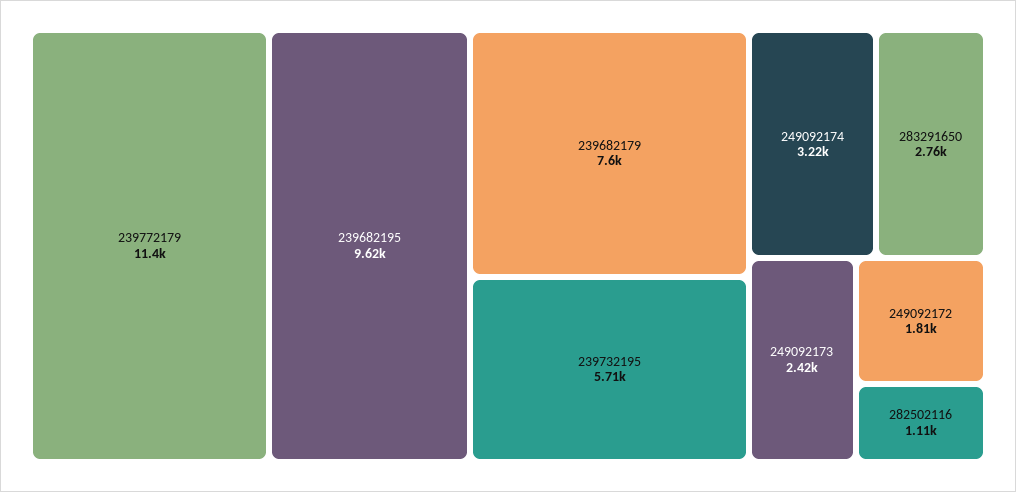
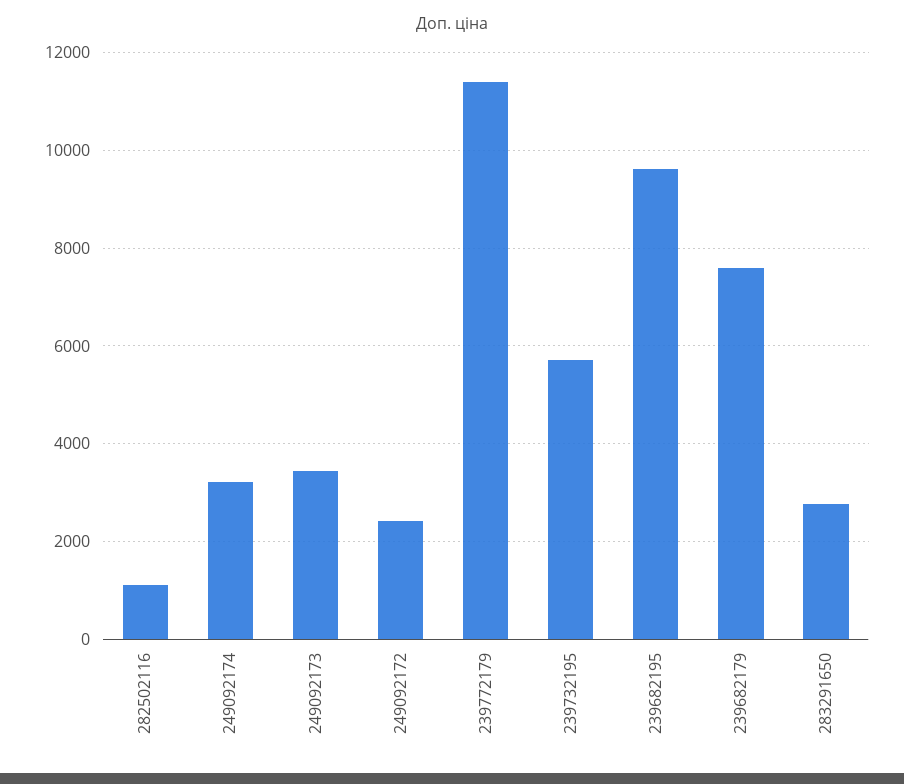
249092173: 2420 -> 3400
249092172: 1810 -> 2400

